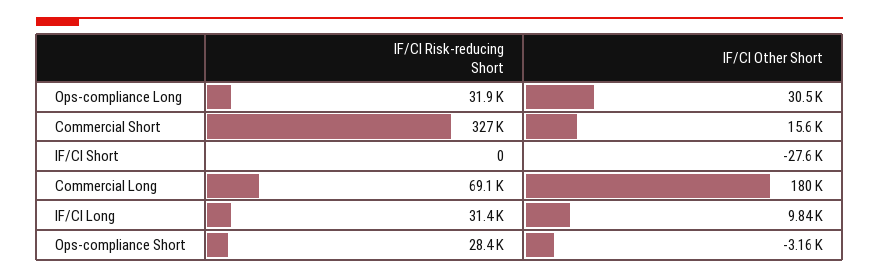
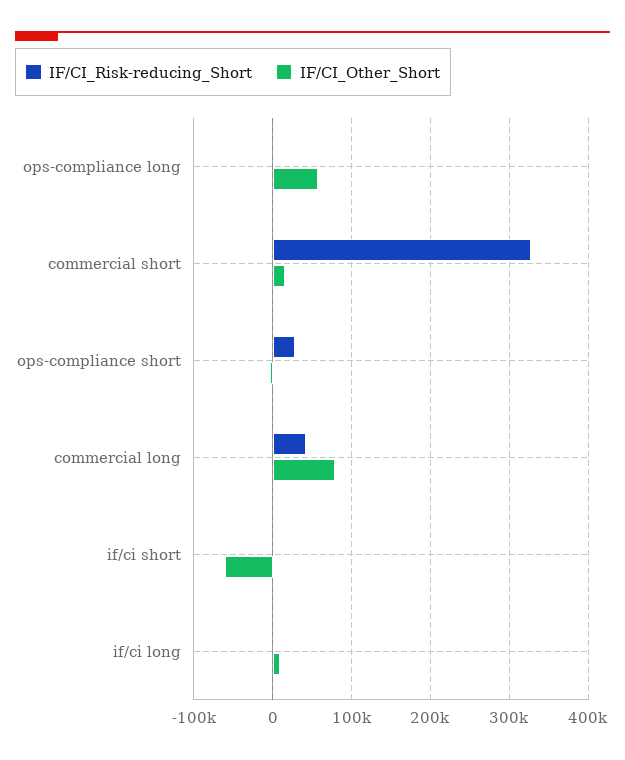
IF/CI Risk-reducing Short, Ops-compliance Long: 31900 -> 0
IF/CI Other Short, Ops-compliance Long: 30500 -> 60000
IF/CI Other Short, IF/CI Short: -27600 -> -60000
IF/CI Risk-reducing Short, Commercial Long: 69100 -> 40000
IF/CI Other Short, Commercial Long: 180000 -> 80000
IF/CI Risk-reducing Short, IF/CI Long: 31400 -> 0

